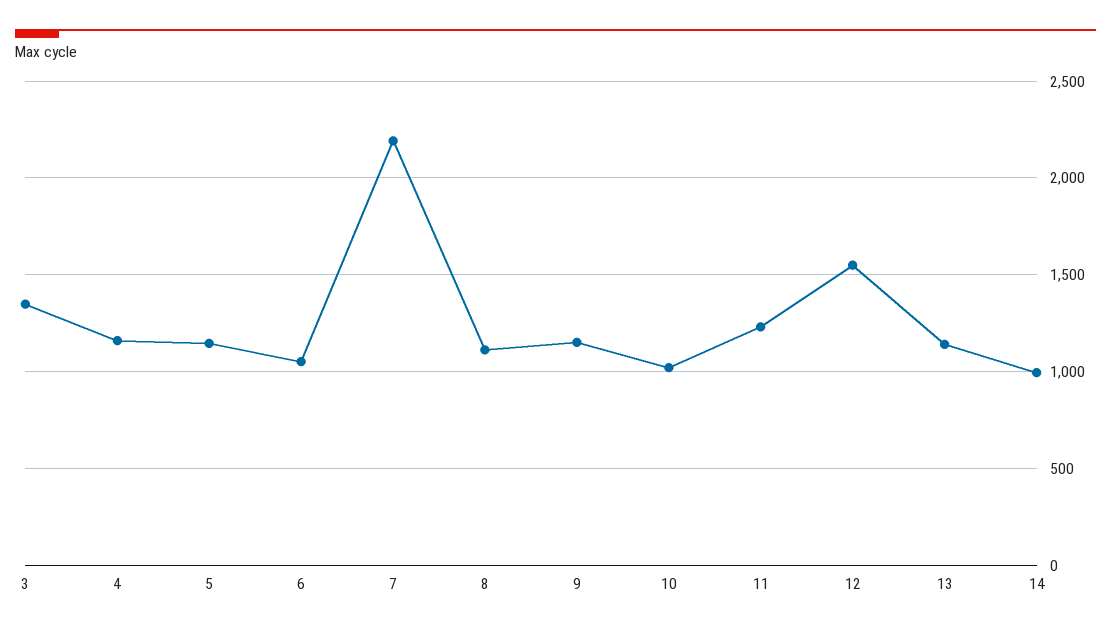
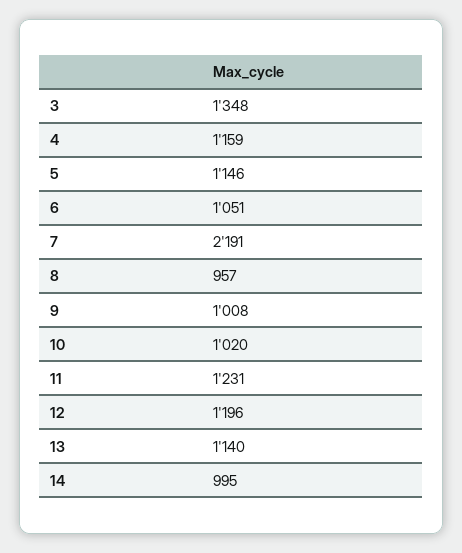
8: 1100 -> 957
9: 1150 -> 1008
12: 1550 -> 1196

